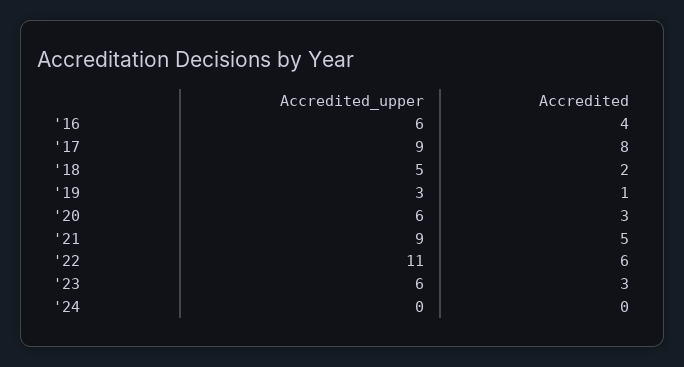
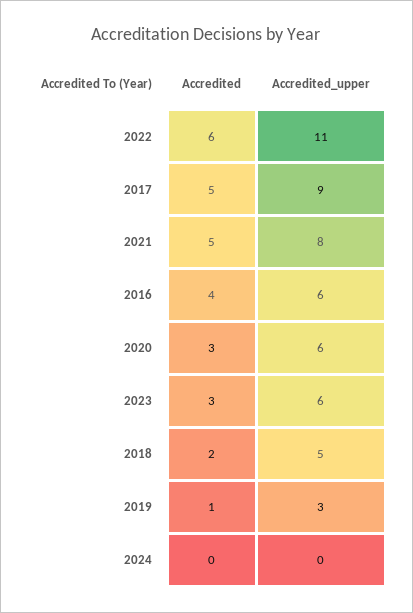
Accredited, '17: 8 -> 5
Accredited_upper, '21: 9 -> 8

